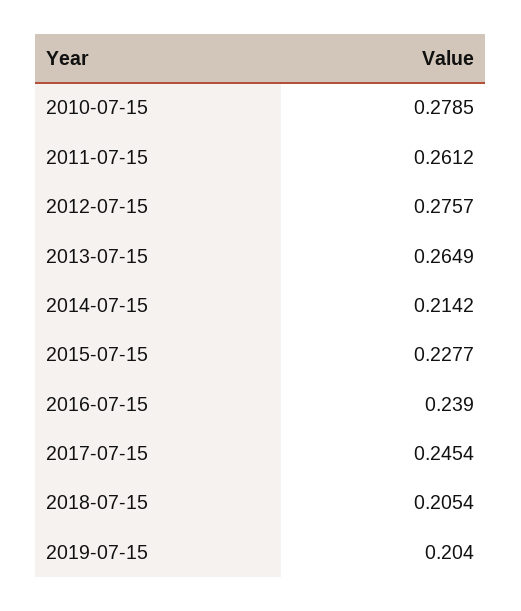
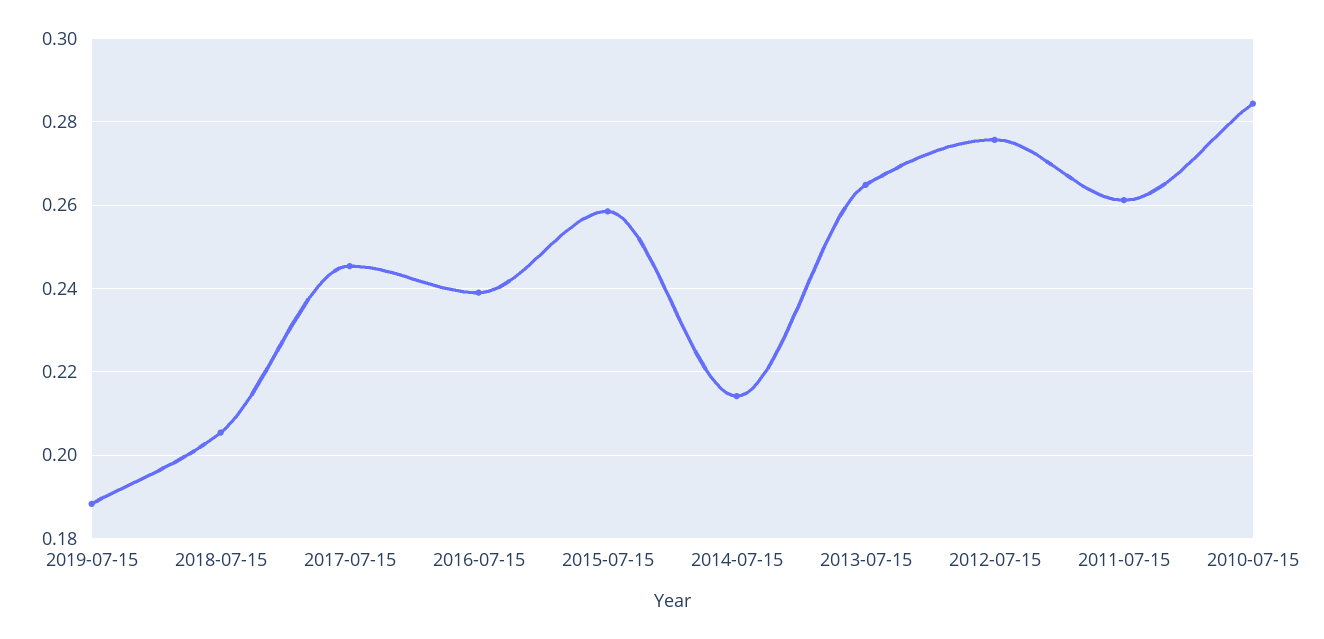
2010-07-15: 0.2785 -> 0.284
2015-07-15: 0.2277 -> 0.258
2019-07-15: 0.204 -> 0.188

